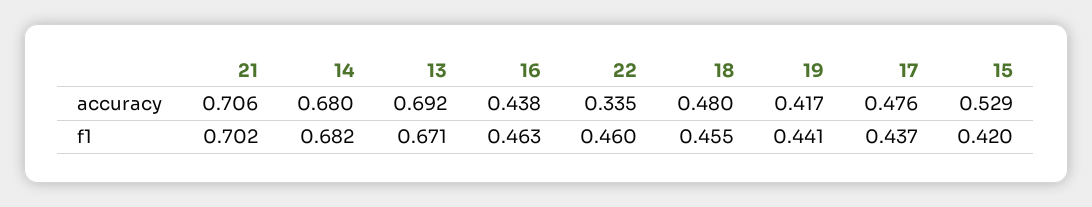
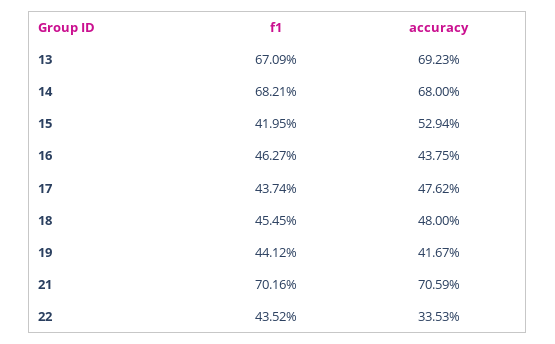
22, f1: 0.46 -> 0.4352

